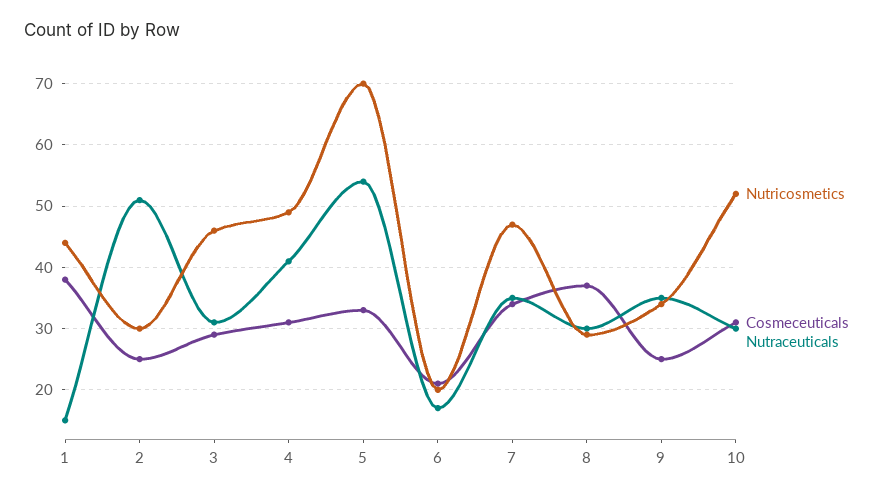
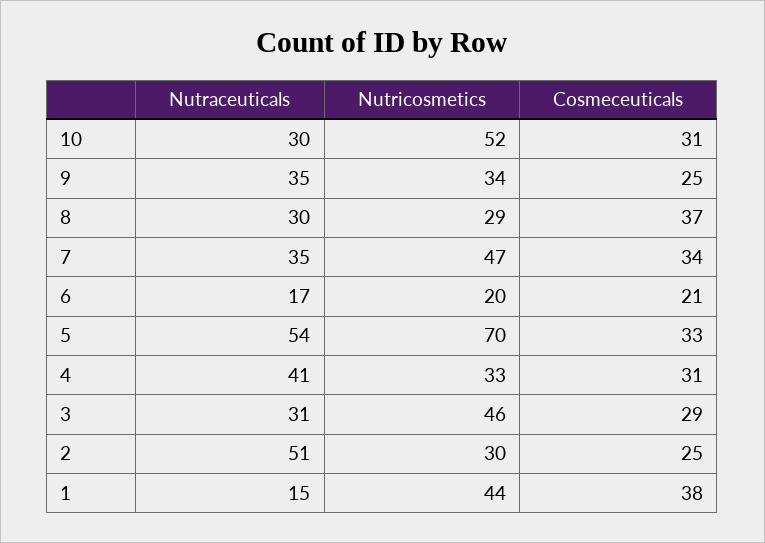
Nutricosmetics, 4: 49 -> 33

